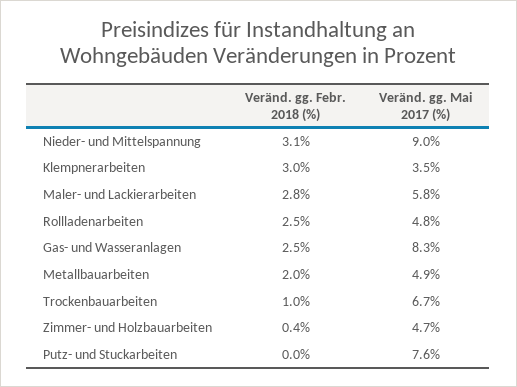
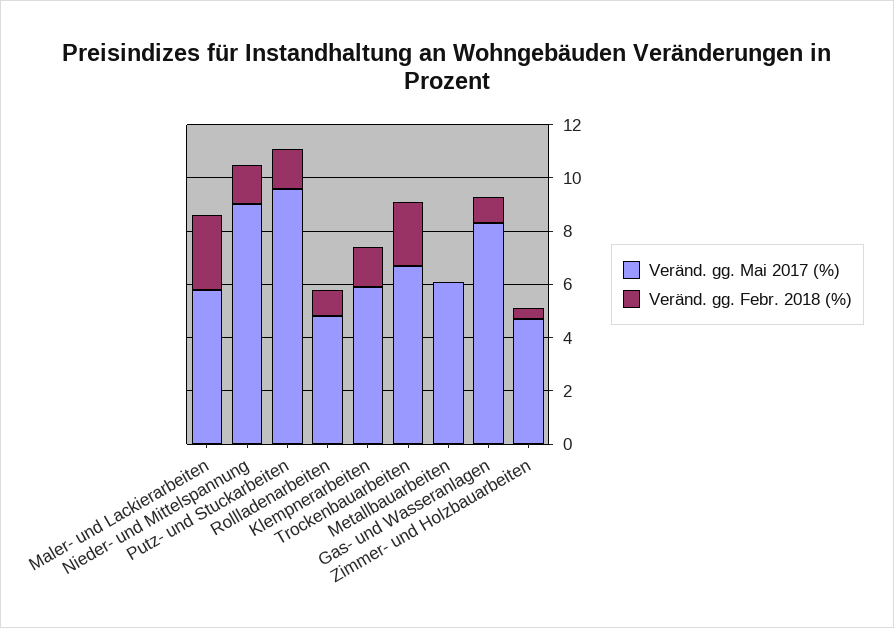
Veränd. gg. Febr. 2018 (%), Nieder- und Mittelspannung: 3.1 -> 1.5
Veränd. gg. Febr. 2018 (%), Klempnerarbeiten: 3 -> 1.5
Veränd. gg. Mai 2017 (%), Klempnerarbeiten: 3.5 -> 6
Veränd. gg. Febr. 2018 (%), Rollladenarbeiten: 2.5 -> 1
Veränd. gg. Febr. 2018 (%), Gas- und Wasseranlagen: 2.5 -> 1
Veränd. gg. Febr. 2018 (%), Metallbauarbeiten: 2 -> 0
Veränd. gg. Mai 2017 (%), Metallbauarbeiten: 4.9 -> 6
Veränd. gg. Febr. 2018 (%), Trockenbauarbeiten: 1 -> 2.5
Veränd. gg. Febr. 2018 (%), Putz- und Stuckarbeiten: 0 -> 1.5
Veränd. gg. Mai 2017 (%), Putz- und Stuckarbeiten: 7.6 -> 9.5

